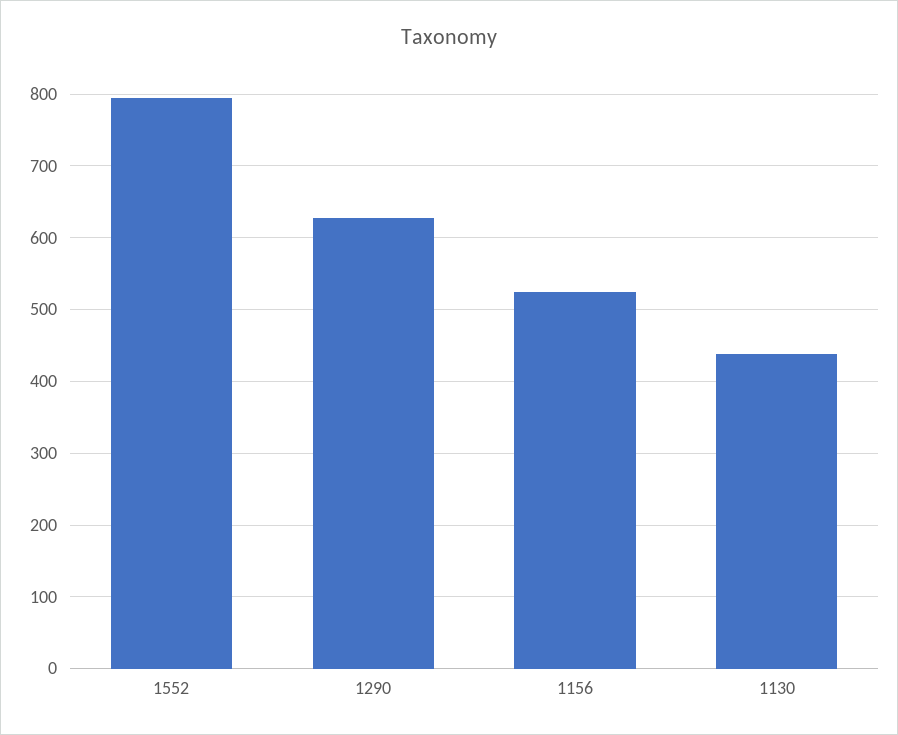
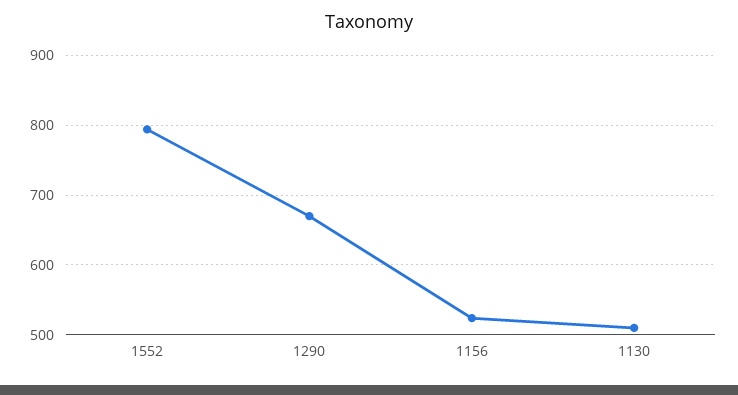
1290: 630 -> 670
1130: 440 -> 510

